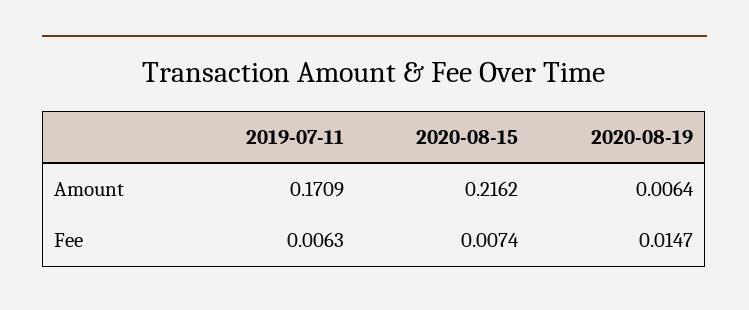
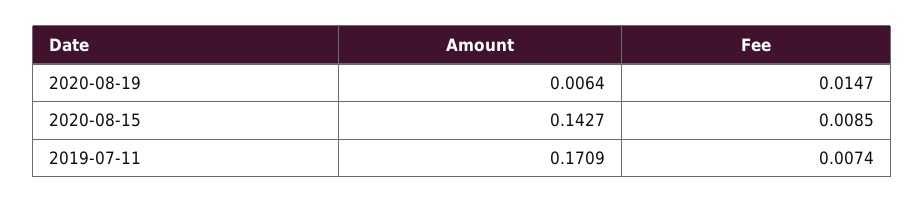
2020-08-15, Amount: 0.2162 -> 0.1427
2019-07-11, Fee: 0.0063 -> 0.0074
2020-08-15, Fee: 0.0074 -> 0.0085

